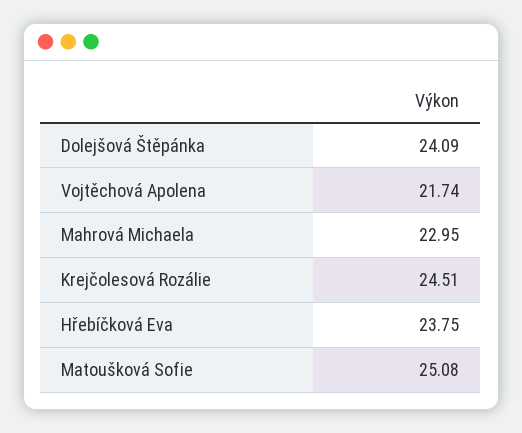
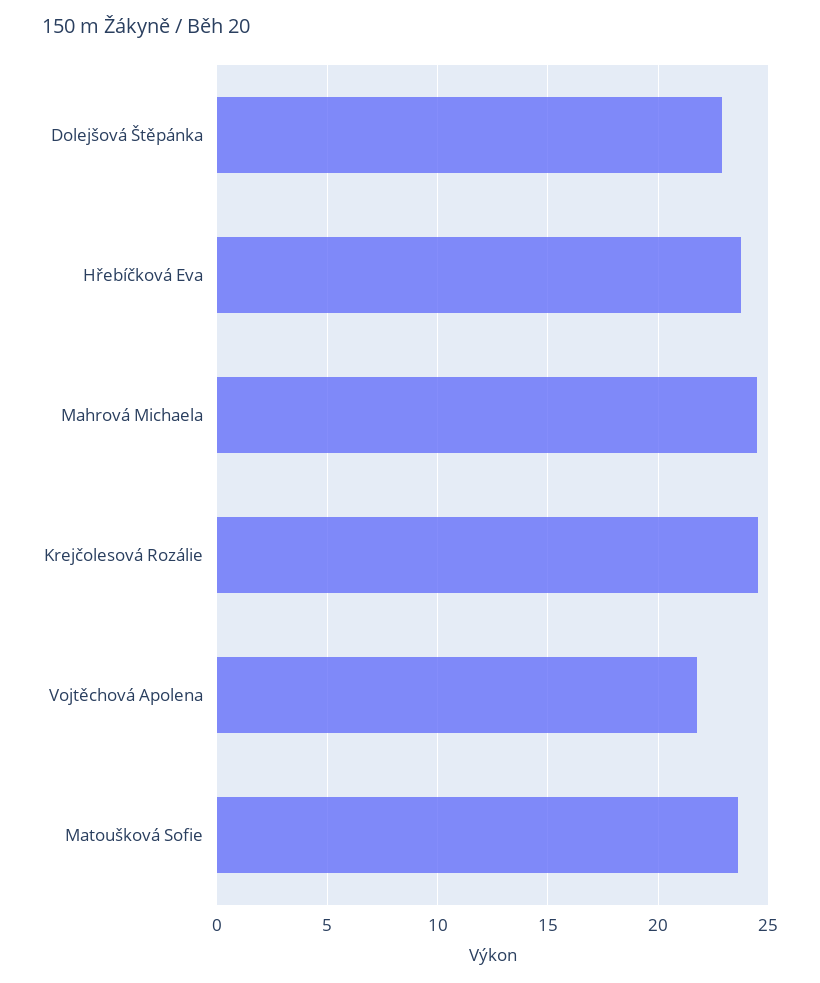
Dolejšová Štěpánka: 24.09 -> 23
Mahrová Michaela: 22.95 -> 24.5
Matoušková Sofie: 25.08 -> 23.5

